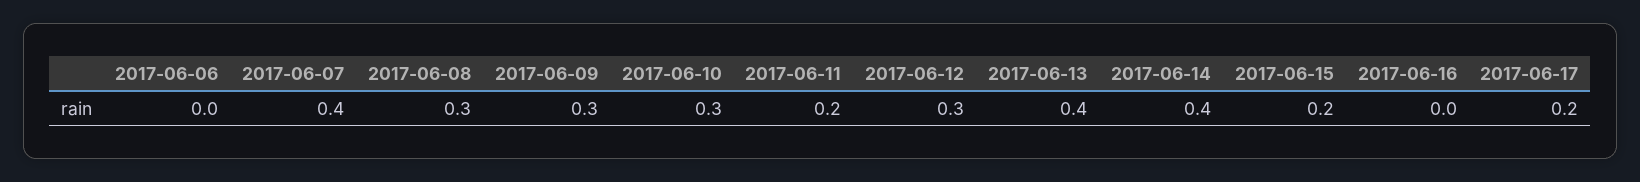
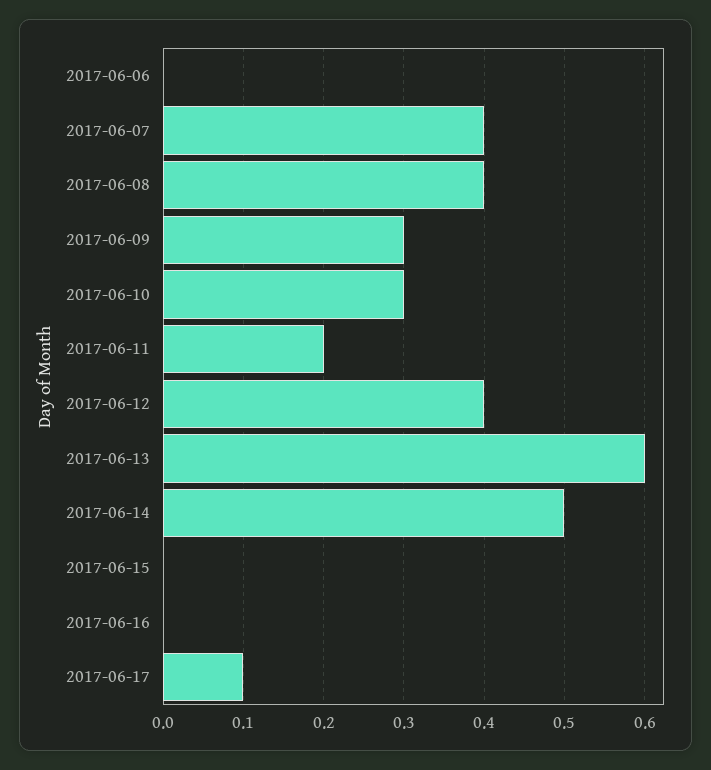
2017-06-08: 0.3 -> 0.4
2017-06-12: 0.3 -> 0.4
2017-06-13: 0.4 -> 0.6
2017-06-14: 0.4 -> 0.5
2017-06-15: 0.2 -> 0
2017-06-17: 0.2 -> 0.1

